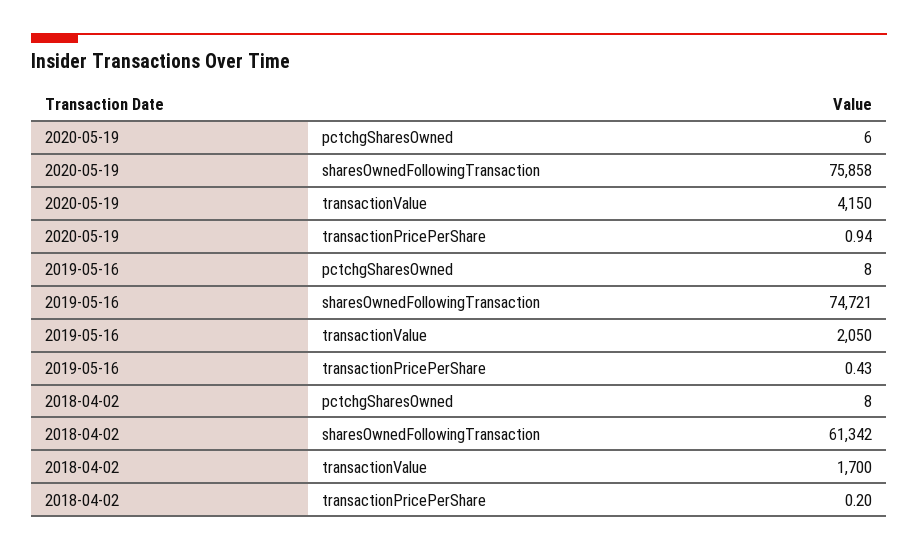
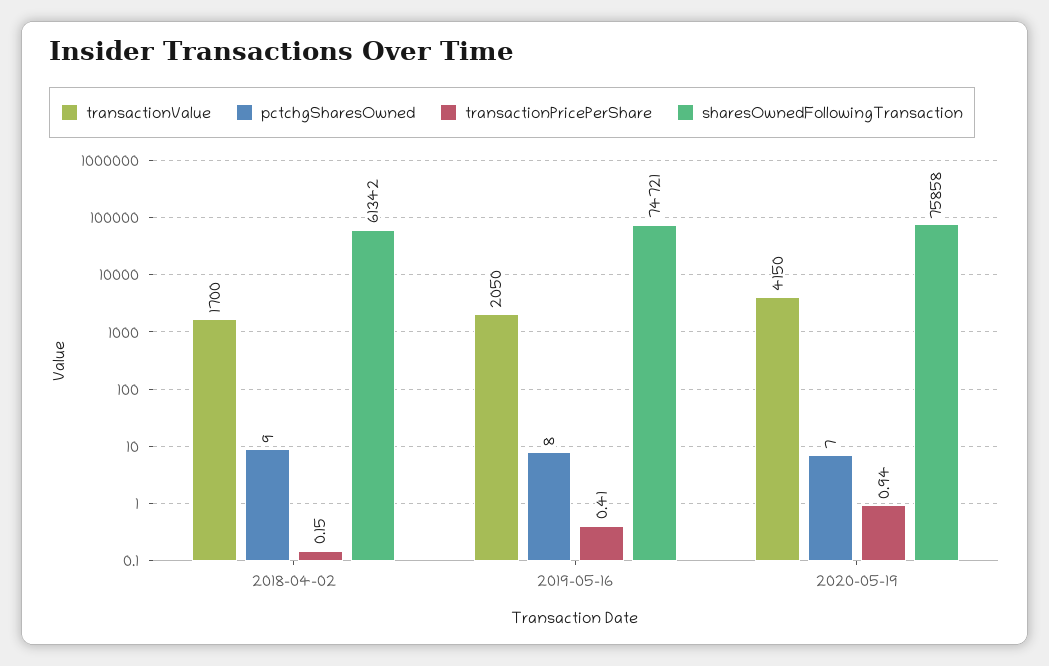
pctchgSharesOwned, 2020-05-19: 6 -> 7
transactionPricePerShare, 2019-05-16: 0.43 -> 0.41
pctchgSharesOwned, 2018-04-02: 8 -> 9
transactionPricePerShare, 2018-04-02: 0.2 -> 0.15

